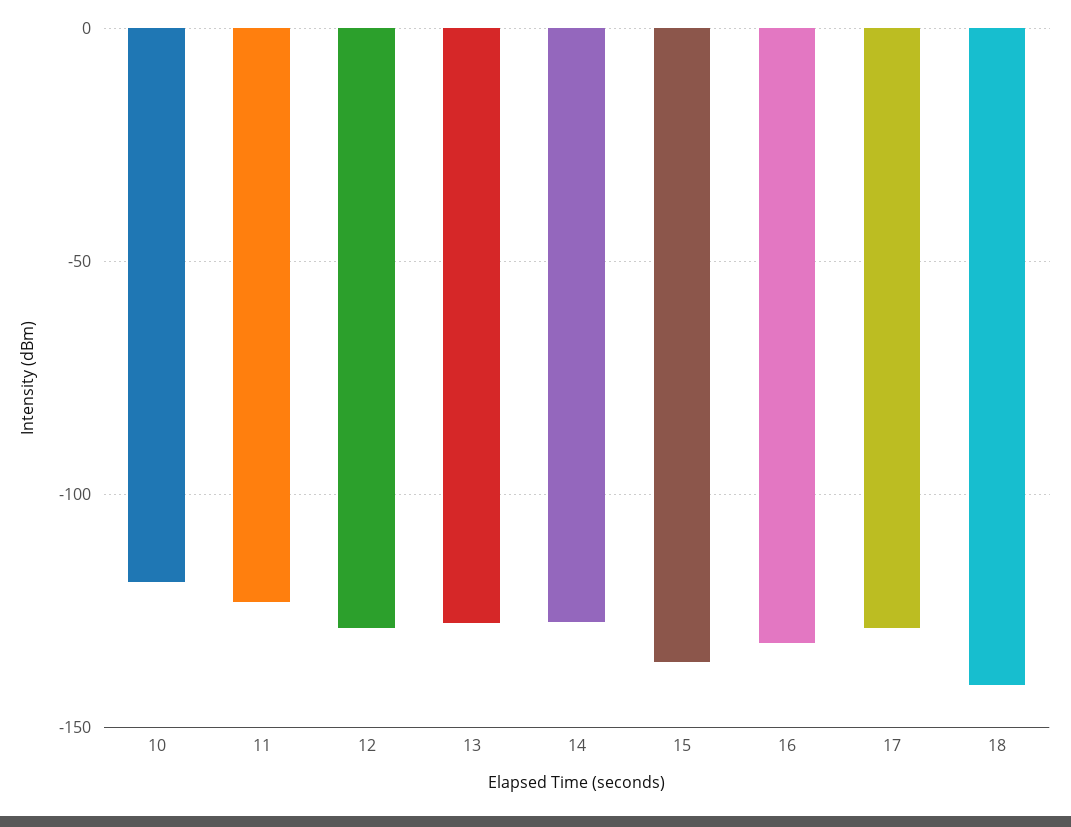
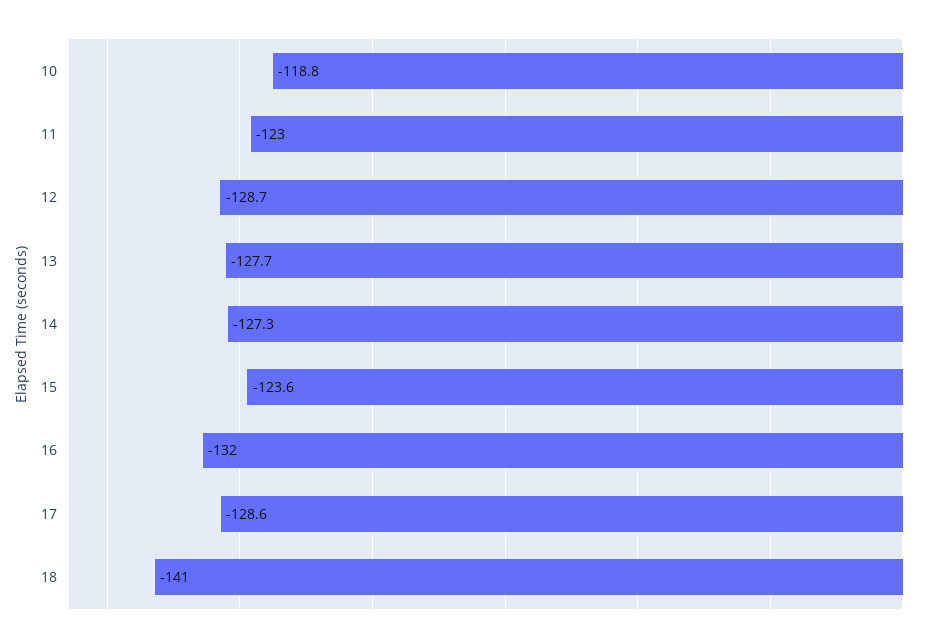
15: -135 -> -123.6

